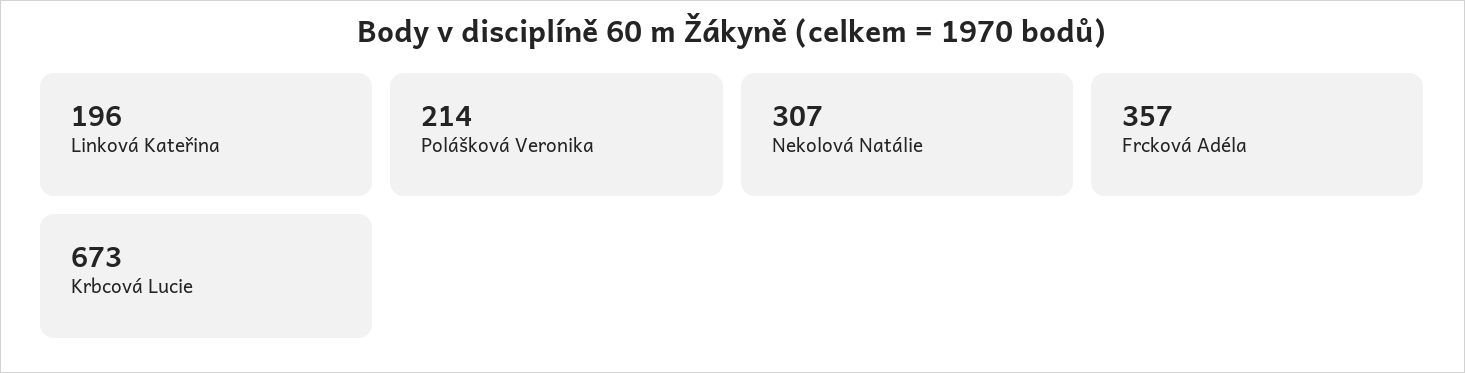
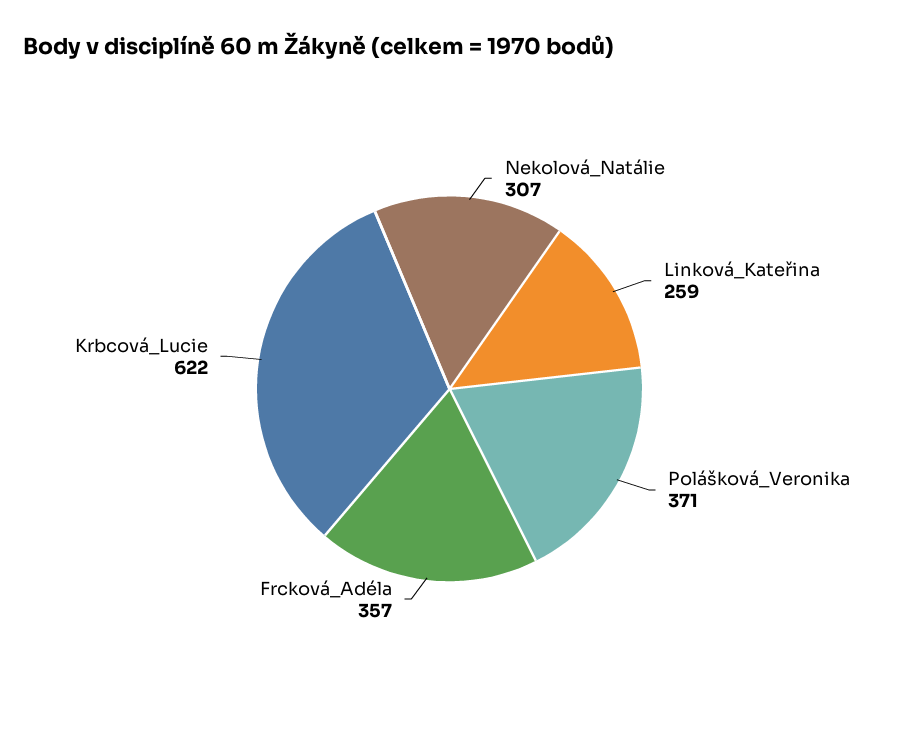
Linková Kateřina: 196 -> 259
Polášková Veronika: 214 -> 371
Krbcová Lucie: 673 -> 622

